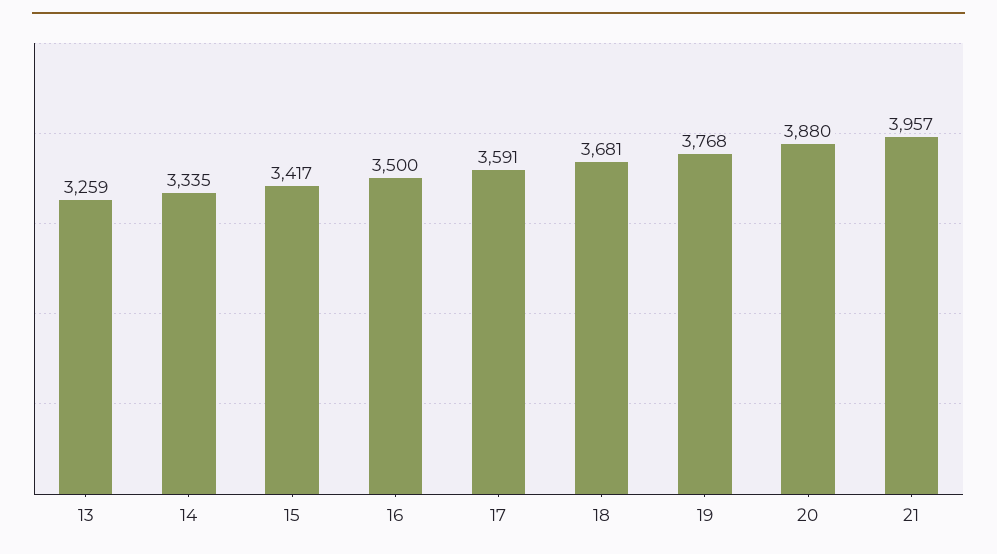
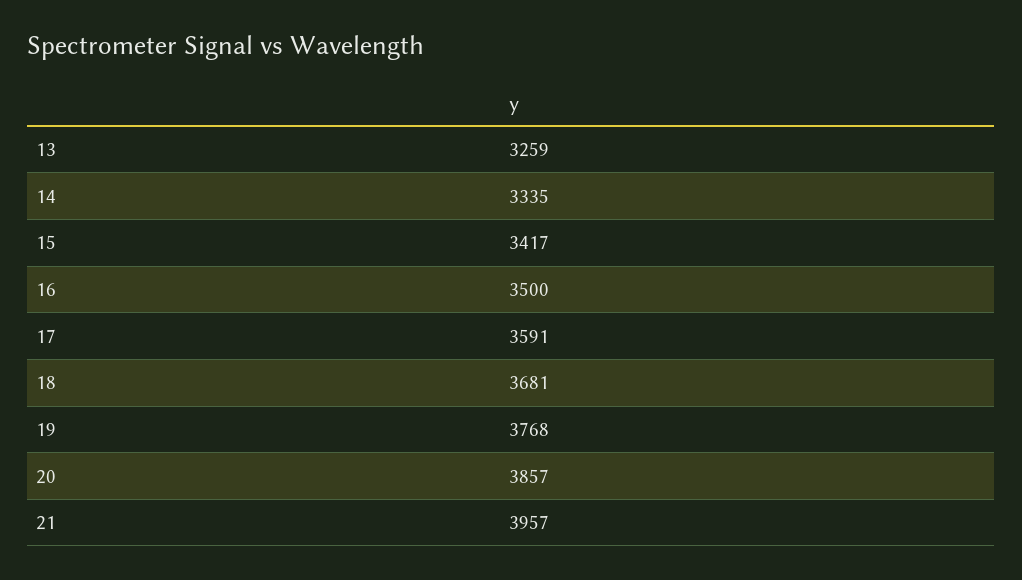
20: 3880 -> 3857

